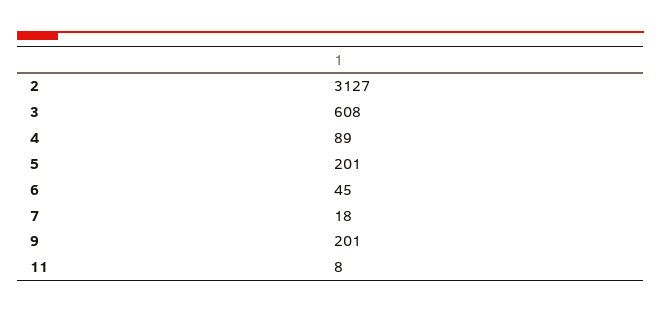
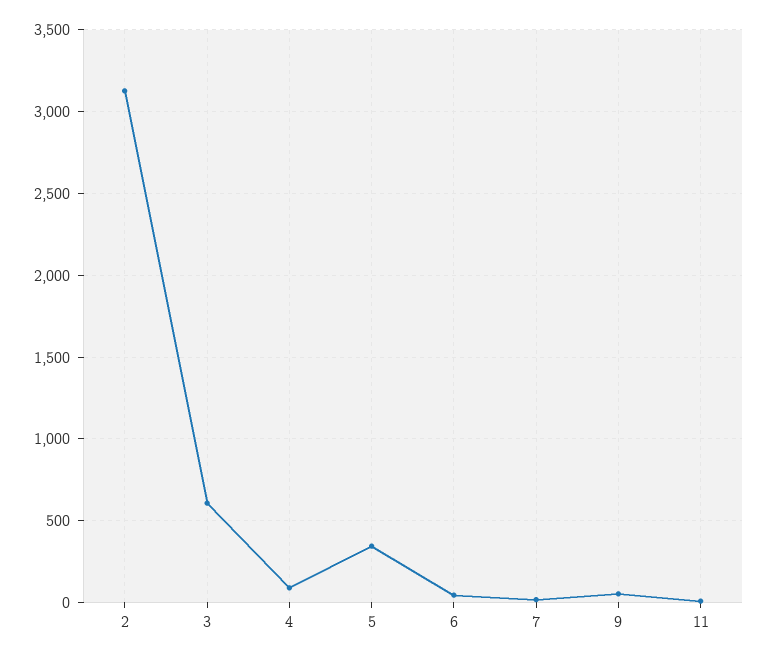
5: 201 -> 350
9: 201 -> 50

